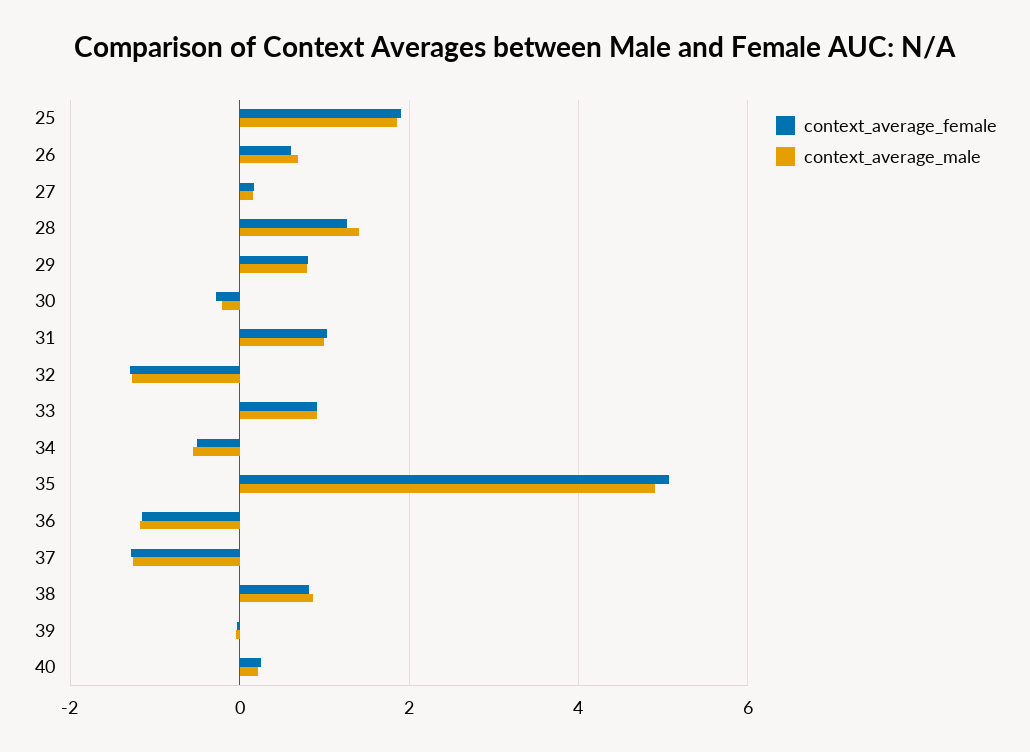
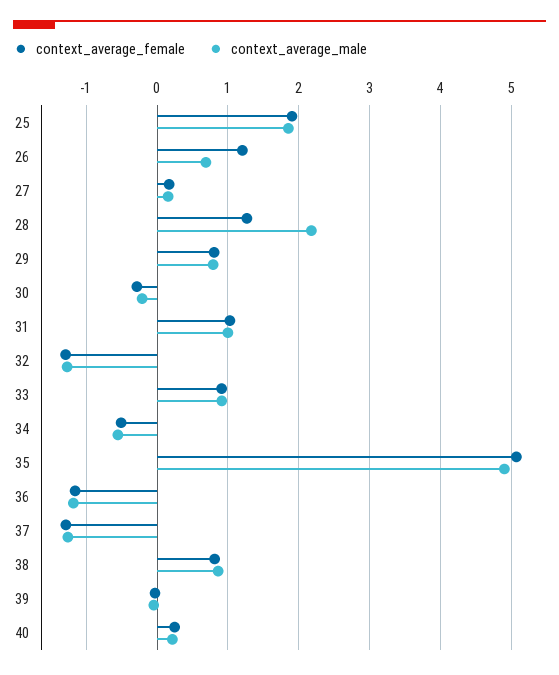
context_average_female, 26: 0.6 -> 1.2
context_average_male, 28: 1.4 -> 2.2

